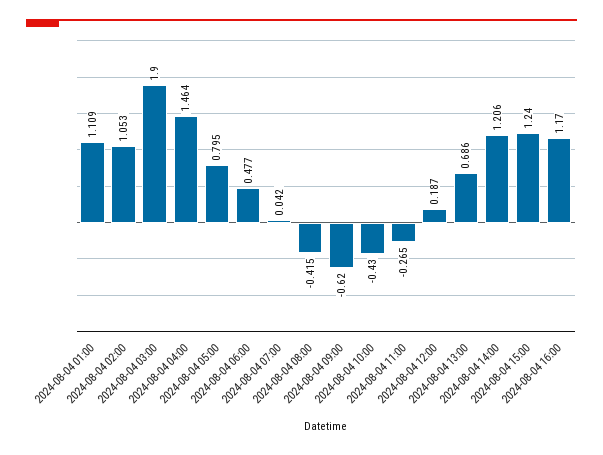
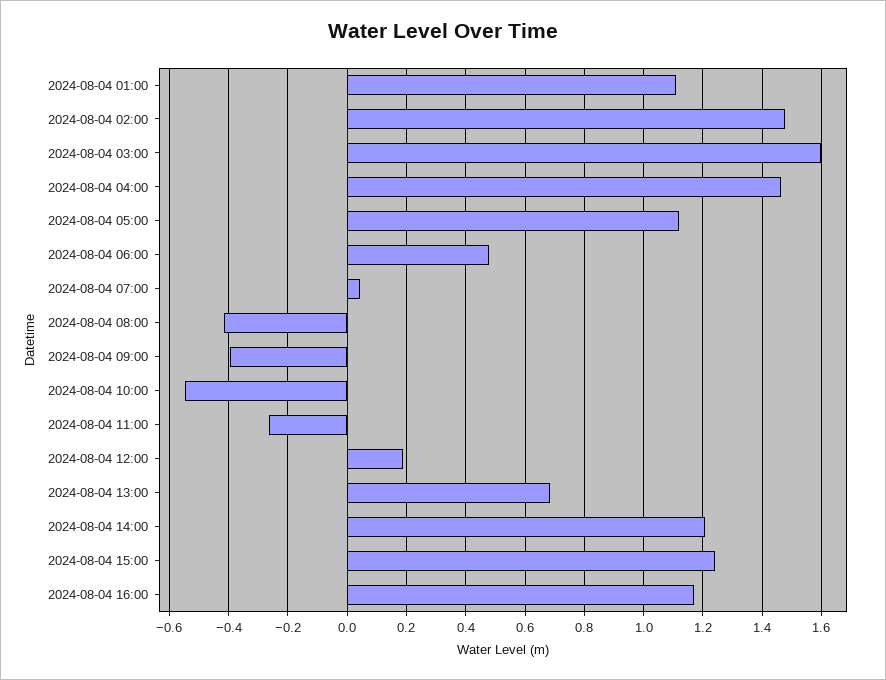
2024-08-04 02:00: 1.053 -> 1.475
2024-08-04 03:00: 1.9 -> 1.6
2024-08-04 05:00: 0.795 -> 1.125
2024-08-04 09:00: -0.62 -> -0.4
2024-08-04 10:00: -0.43 -> -0.55

